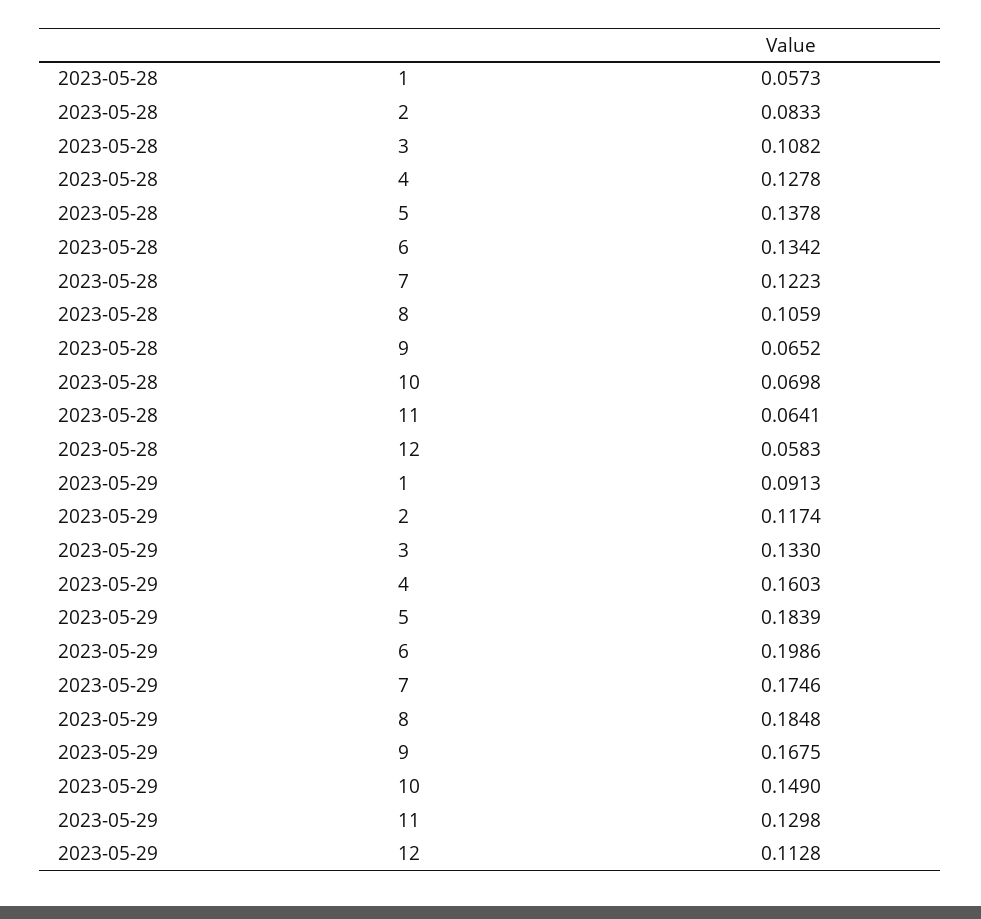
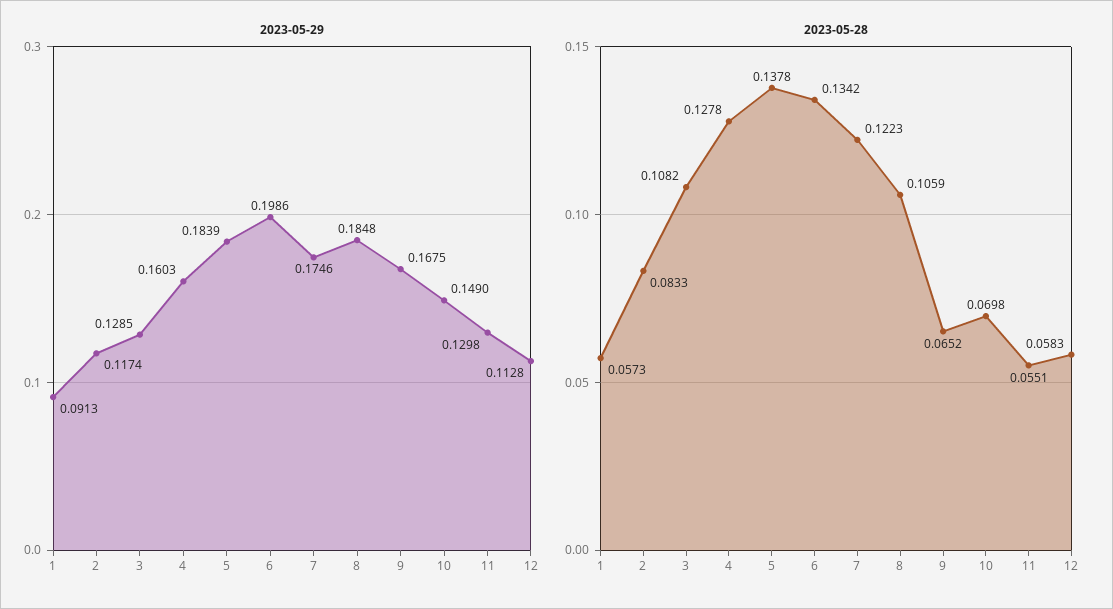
2023-05-28, 11: 0.0641 -> 0.0551
2023-05-29, 3: 0.133 -> 0.1285

